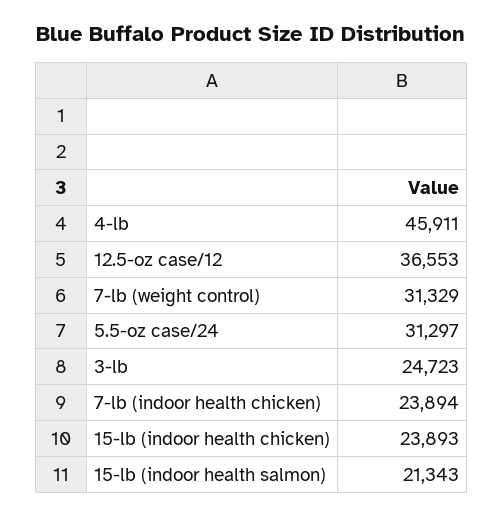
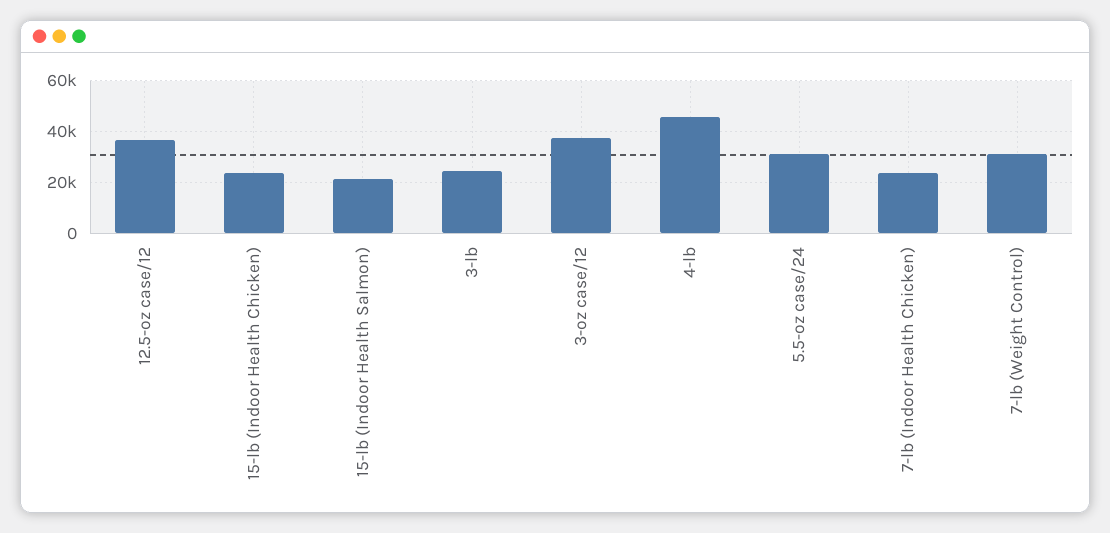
3-oz case/12: none -> 37500

